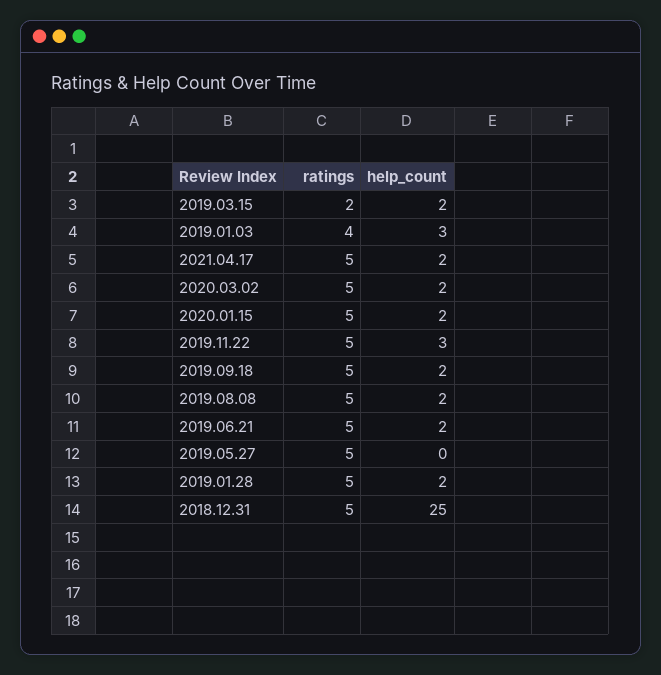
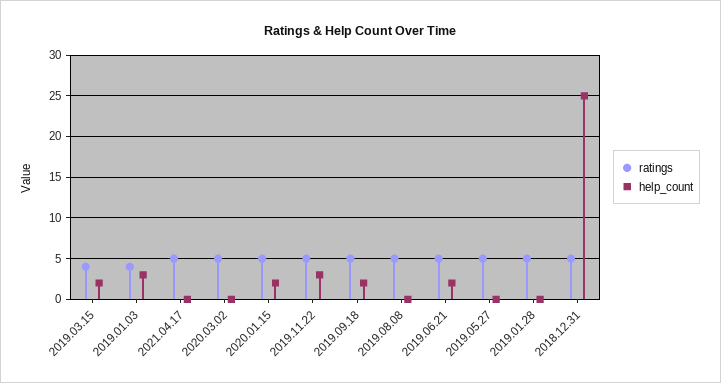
ratings, 2019.03.15: 2 -> 4
help_count, 2021.04.17: 2 -> 0
help_count, 2020.03.02: 2 -> 0
help_count, 2019.08.08: 2 -> 0
help_count, 2019.01.28: 2 -> 0

